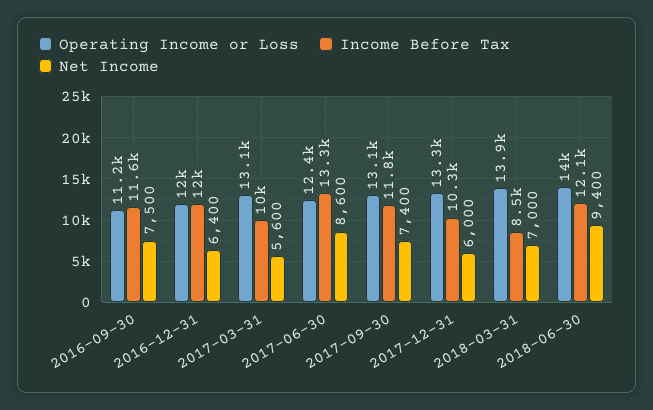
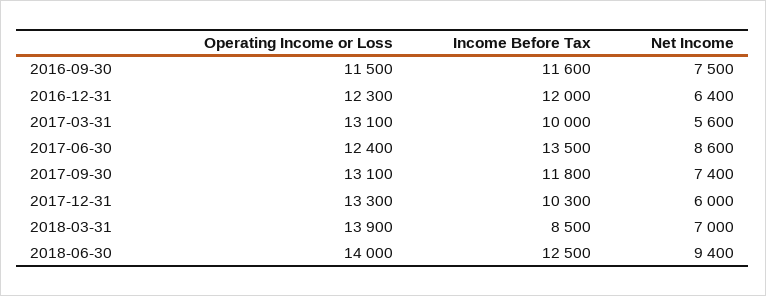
Operating Income or Loss, 2016-09-30: 11200 -> 11500
Operating Income or Loss, 2016-12-31: 12000 -> 12300
Income Before Tax, 2017-06-30: 13300 -> 13500
Income Before Tax, 2018-06-30: 12100 -> 12500

